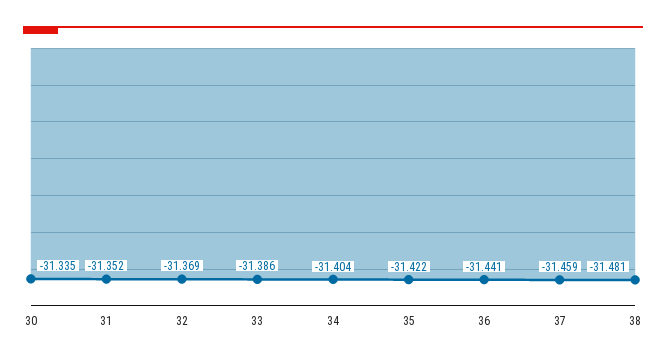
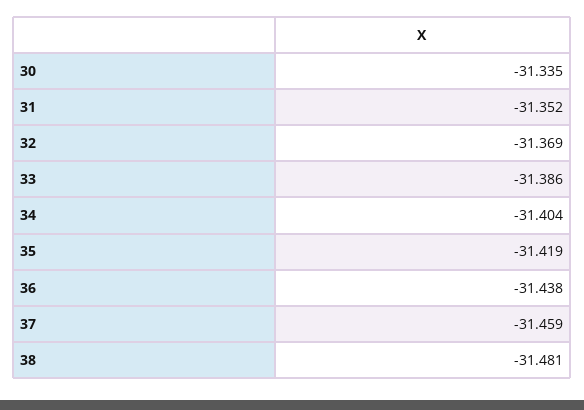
35: -31.422 -> -31.419
36: -31.441 -> -31.438

